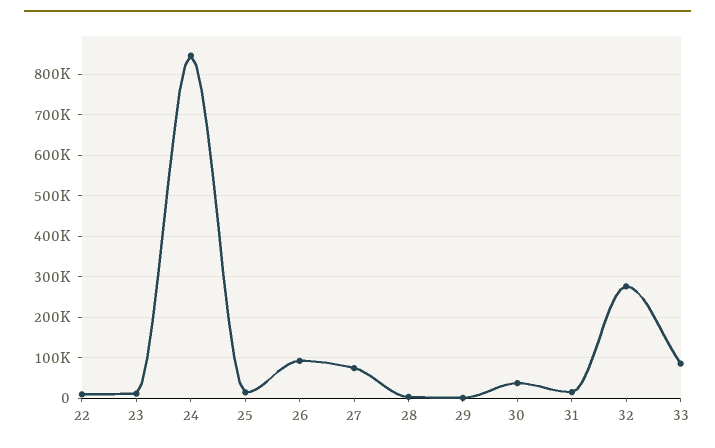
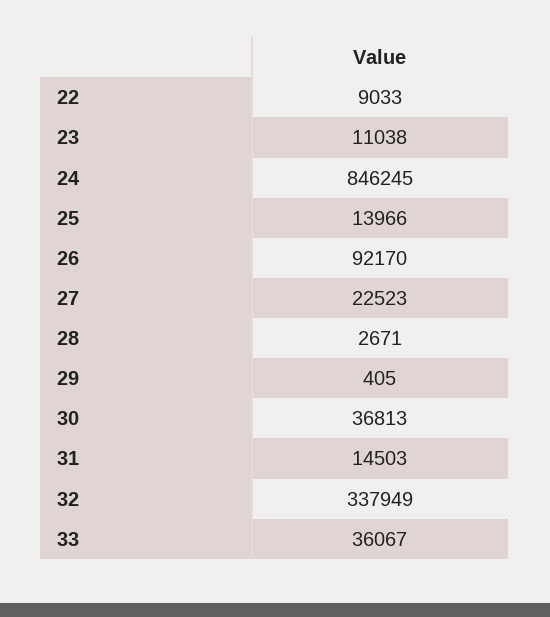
27: 80000 -> 22523
32: 280000 -> 337949
33: 80000 -> 36067

